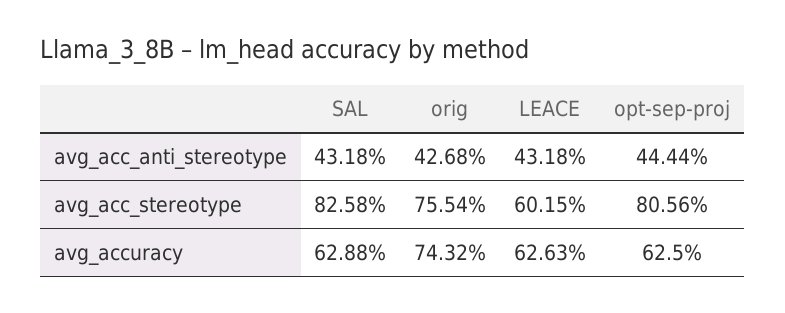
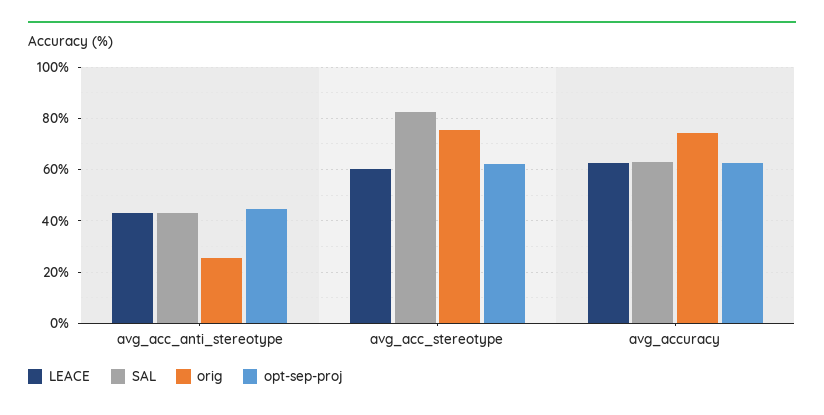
orig, avg_acc_anti_stereotype: 42.68 -> 25
opt-sep-proj, avg_acc_stereotype: 80.56 -> 62.5

